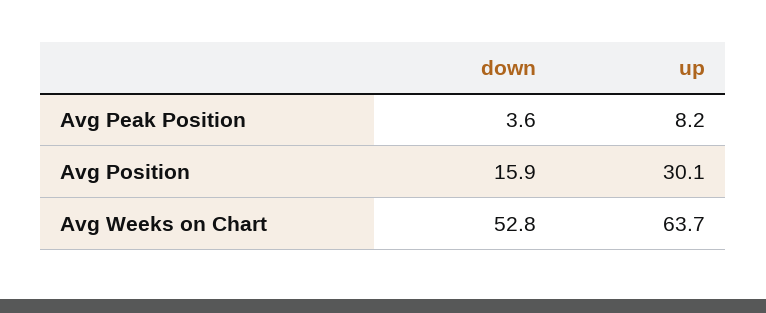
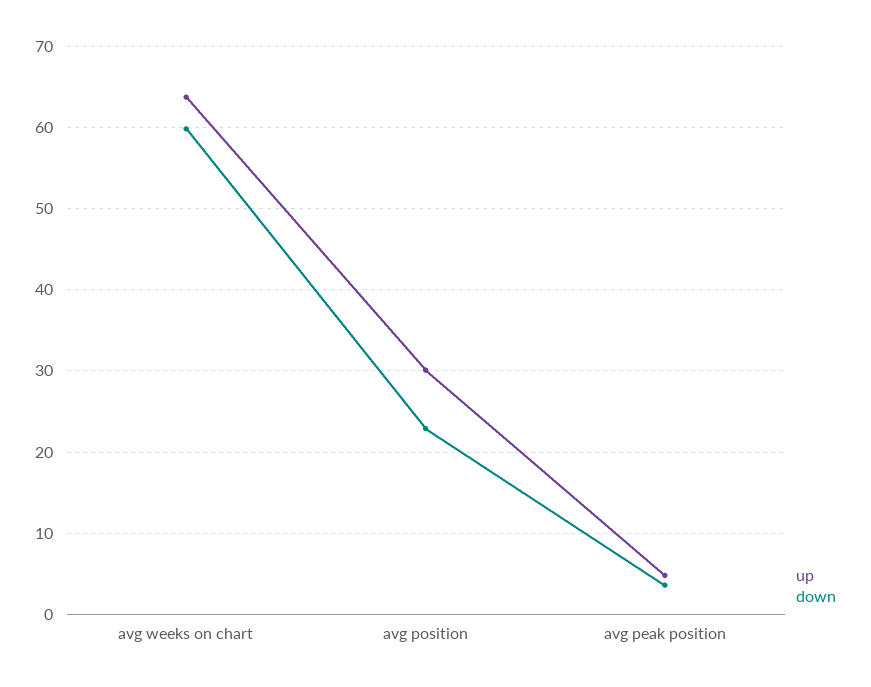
up, Avg Peak Position: 8.2 -> 5
down, Avg Position: 15.9 -> 23
down, Avg Weeks on Chart: 52.8 -> 60

